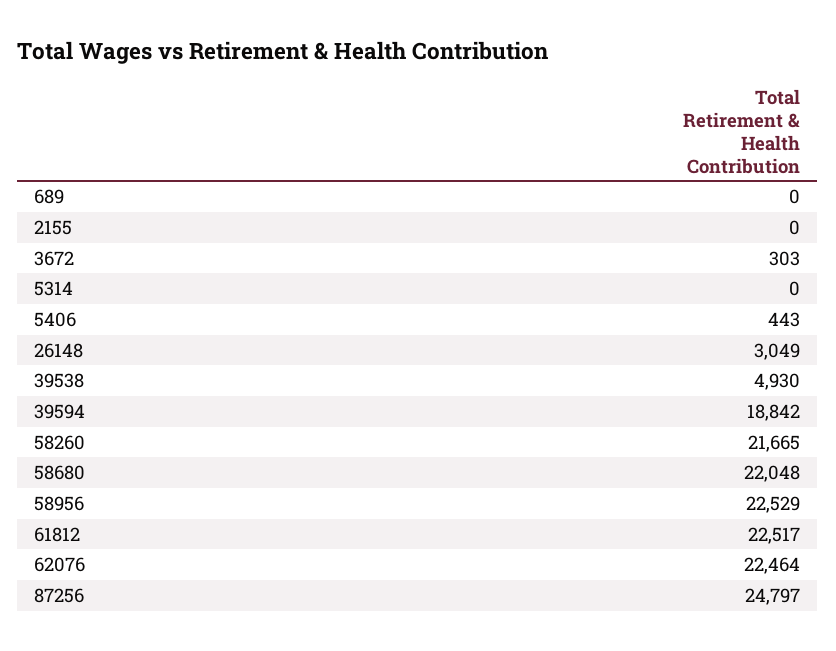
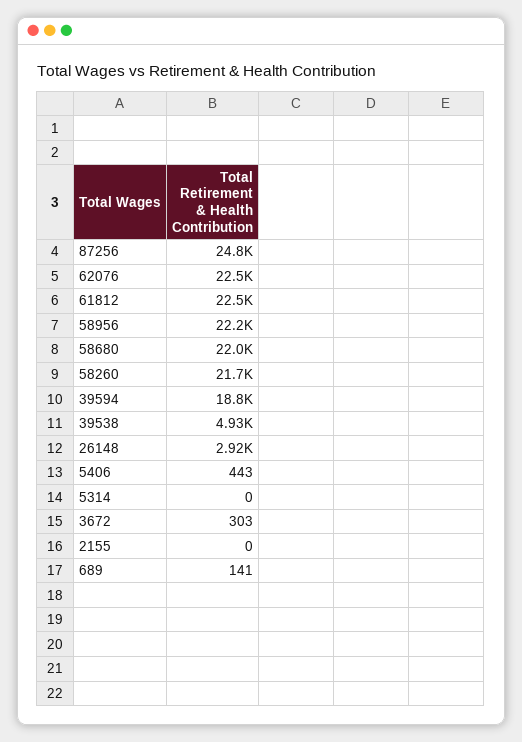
689: 0 -> 141
26148: 3049 -> 2920
58956: 22529 -> 22200

